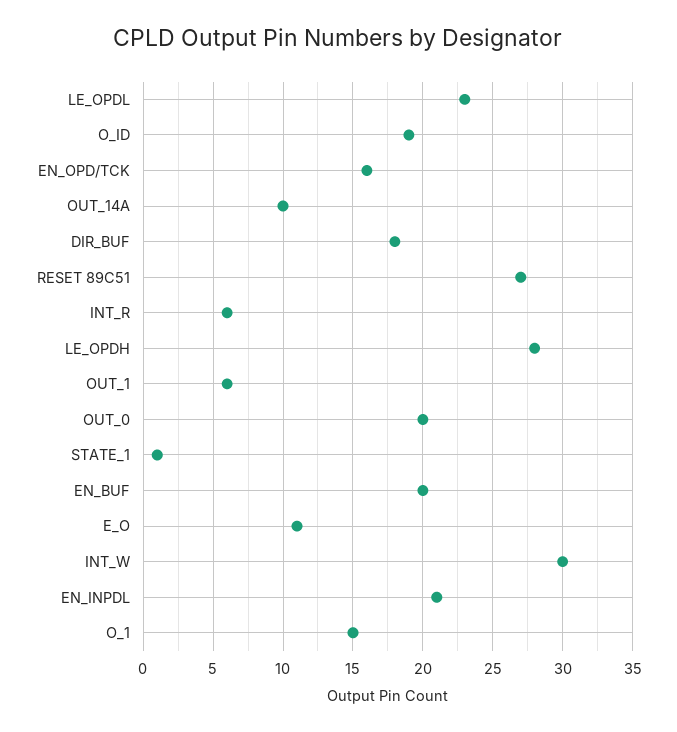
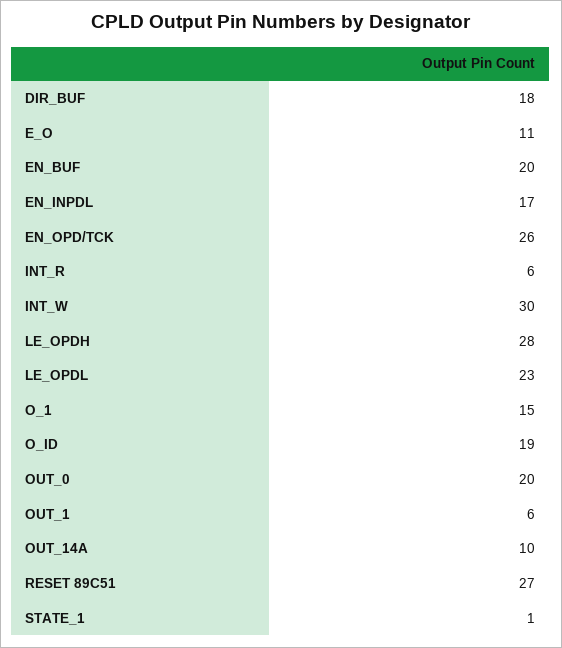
EN_OPD/TCK: 16 -> 26
EN_INPDL: 21 -> 17

